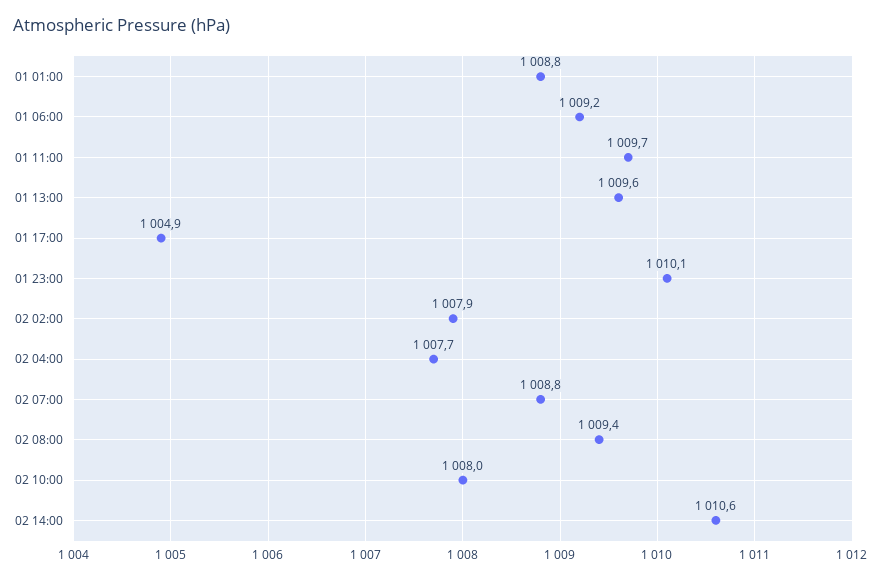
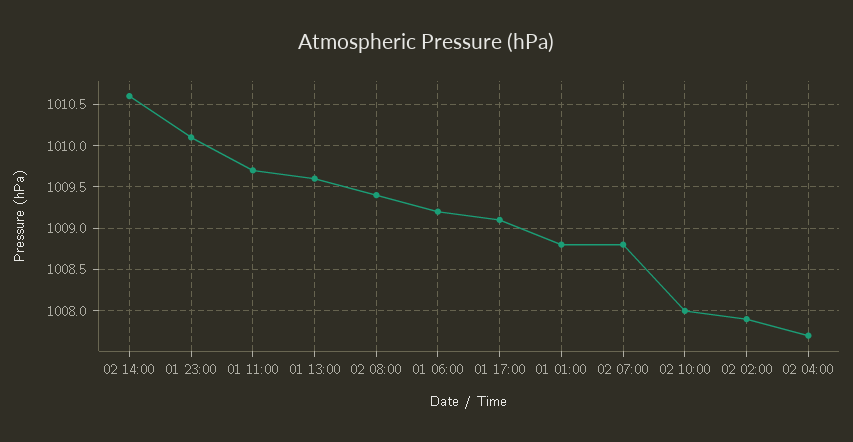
01 17:00: 1004.9 -> 1009.1

